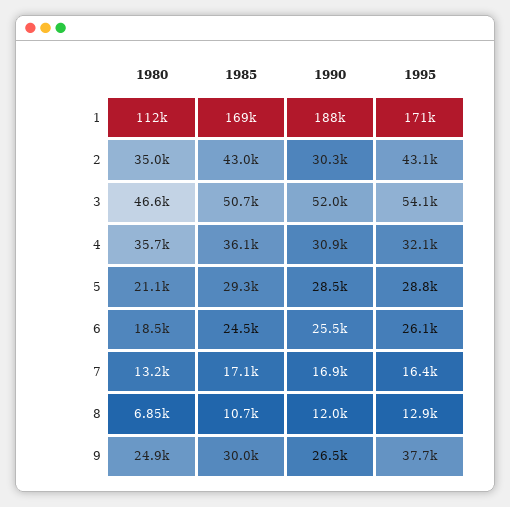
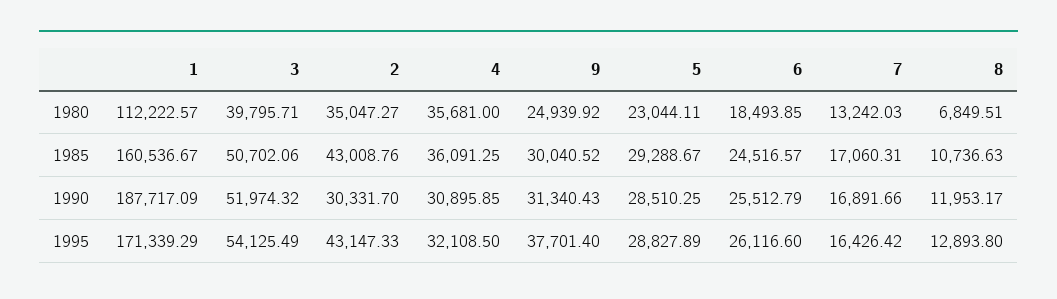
1985, 1: 169000 -> 160536.67
1980, 3: 46600 -> 39795.71
1980, 5: 21100 -> 23044.11
1990, 9: 26500 -> 31340.43

